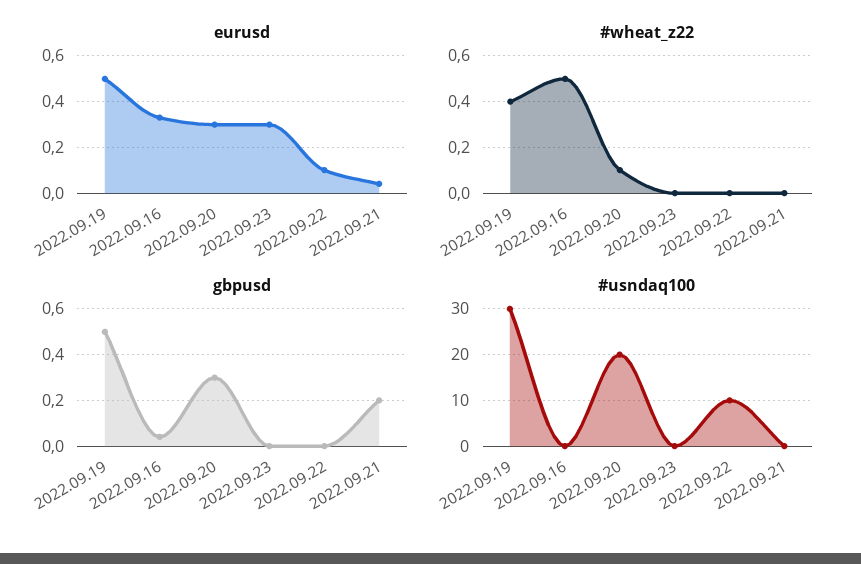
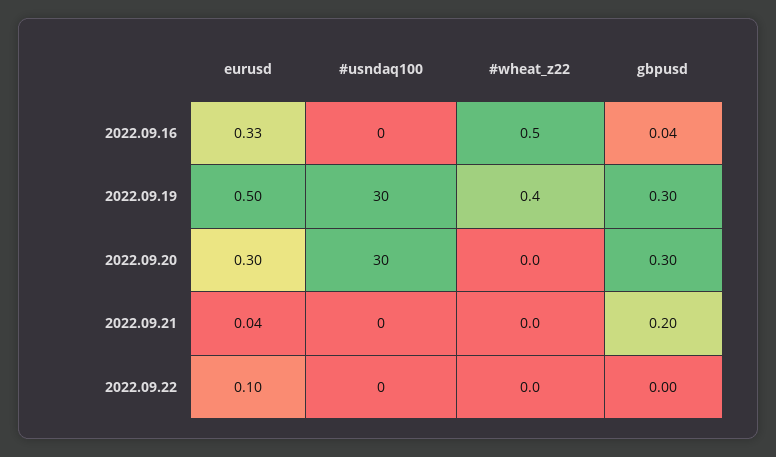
eurusd, 2022.09.23: 0.3 -> none
#wheat_z22, 2022.09.20: 0.1 -> 0
#wheat_z22, 2022.09.23: 0 -> none
gbpusd, 2022.09.19: 0.5 -> 0.3
gbpusd, 2022.09.23: 0 -> none
#usndaq100, 2022.09.20: 20 -> 30
#usndaq100, 2022.09.23: 0 -> none
#usndaq100, 2022.09.22: 10 -> 0

